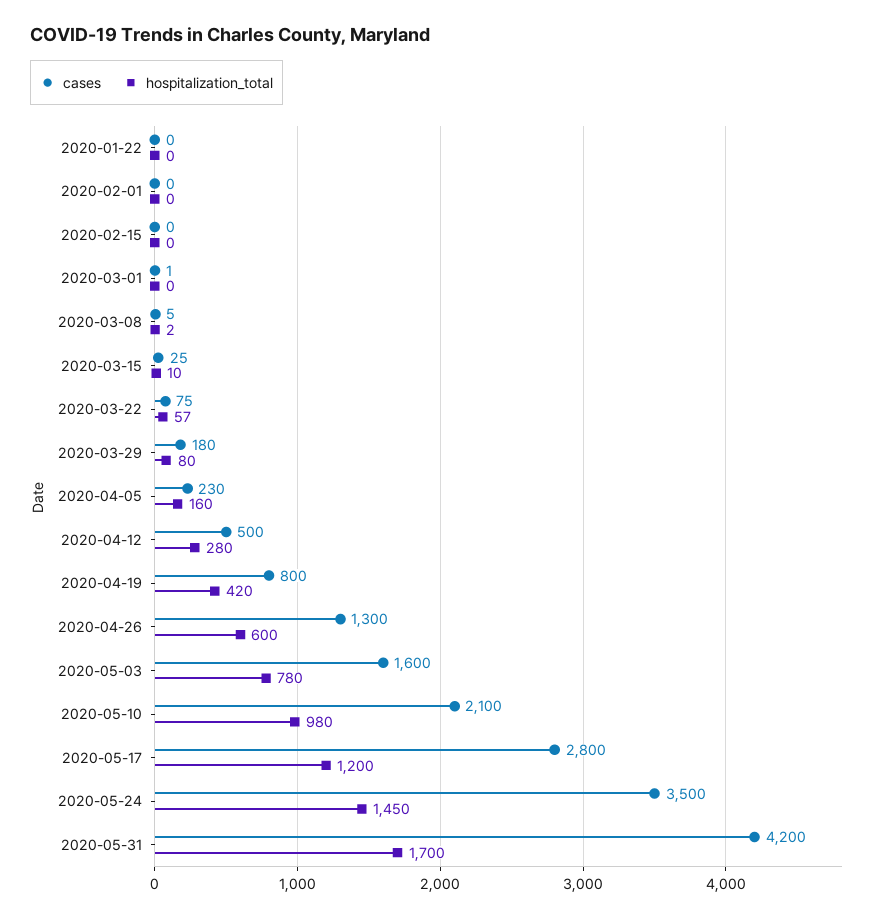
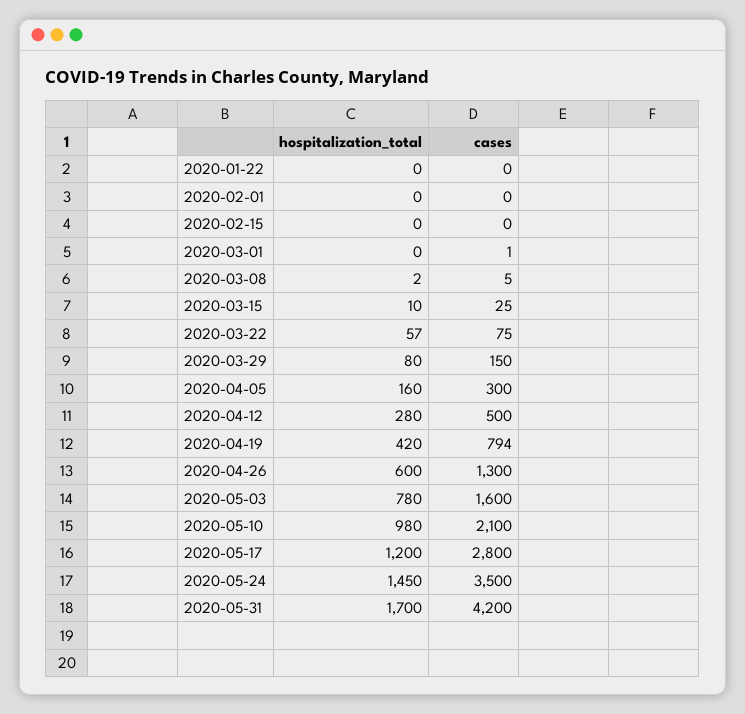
cases, 2020-03-29: 180 -> 150
cases, 2020-04-05: 230 -> 300
cases, 2020-04-19: 800 -> 794

